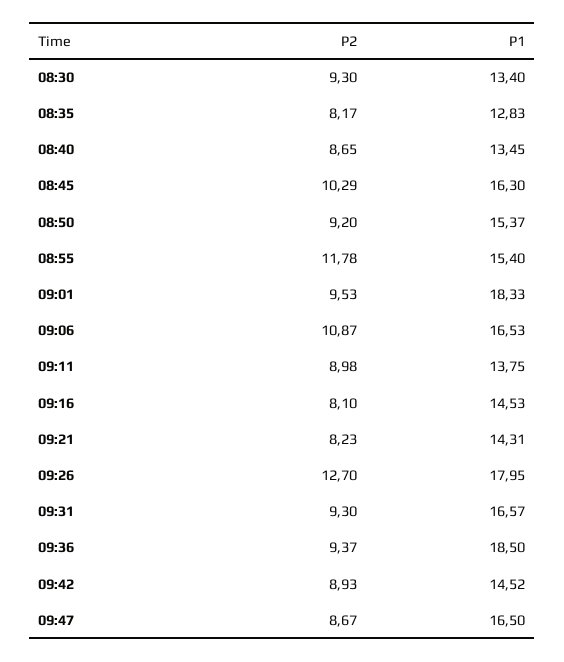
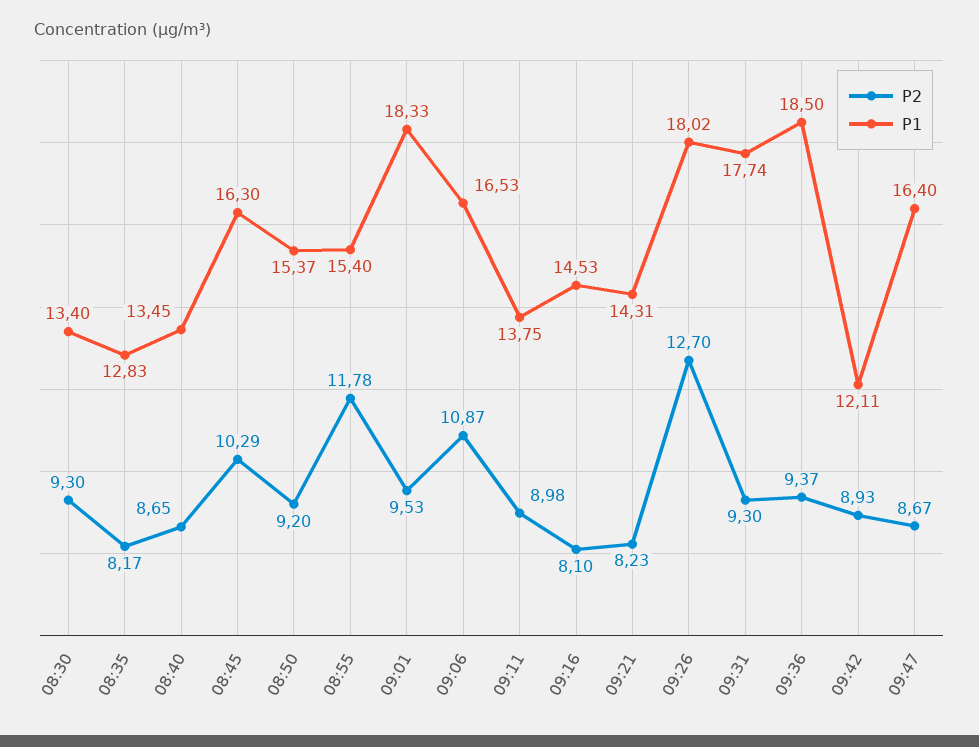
P1, 09:26: 17.95 -> 18.02
P1, 09:31: 16.57 -> 17.74
P1, 09:42: 14.52 -> 12.11
P1, 09:47: 16.5 -> 16.4

